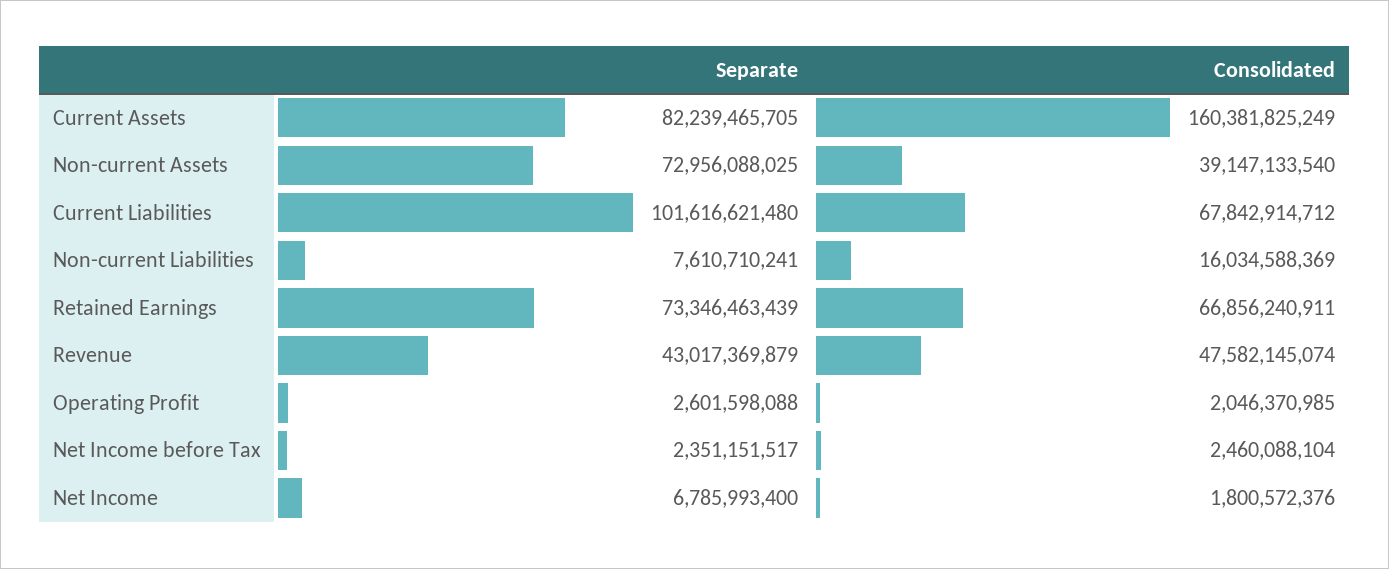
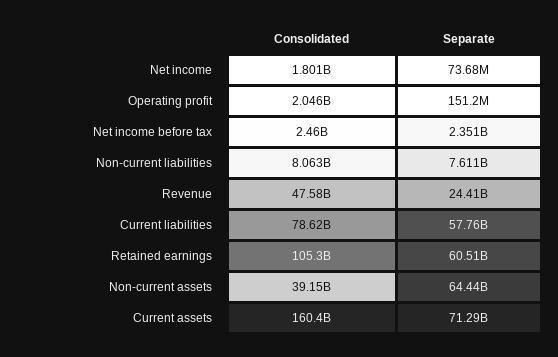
Separate, Current Assets: 82239465705 -> 71290000000
Separate, Non-current Assets: 72956088025 -> 64440000000
Separate, Current Liabilities: 101616621480 -> 57760000000
Consolidated, Current Liabilities: 67842914712 -> 78620000000
Consolidated, Non-current Liabilities: 16034588369 -> 8063000000
Separate, Retained Earnings: 73346463439 -> 60510000000
Consolidated, Retained Earnings: 66856240911 -> 105300000000
Separate, Revenue: 43017369879 -> 24410000000
Separate, Operating Profit: 2601598088 -> 151200000
Separate, Net Income: 6785993400 -> 73680000

